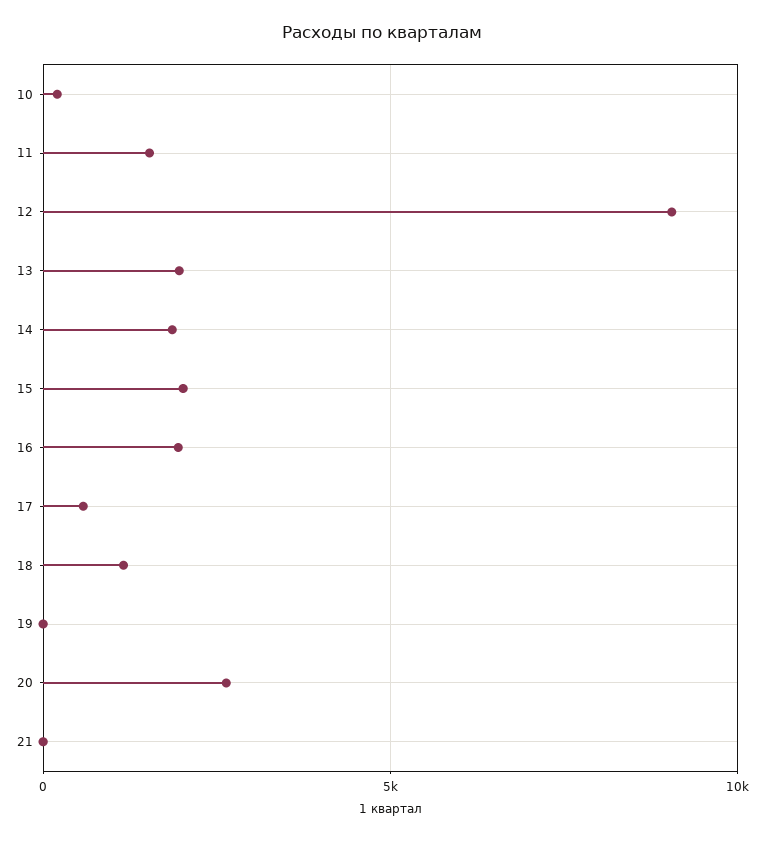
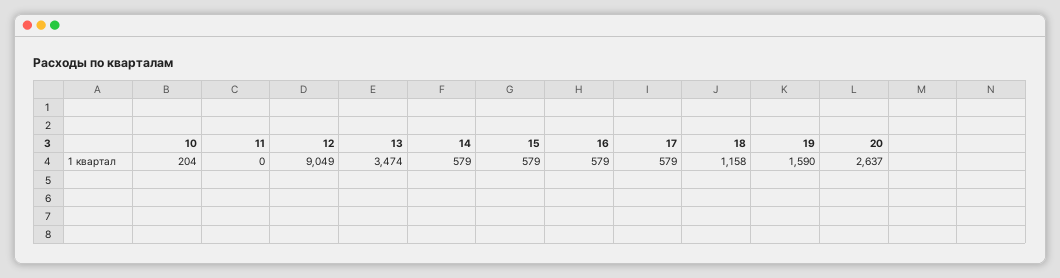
11: 1500 -> 0
13: 2000 -> 3474
14: 2000 -> 579
15: 2000 -> 579
16: 2000 -> 579
19: 0 -> 1590
21: 0 -> none

